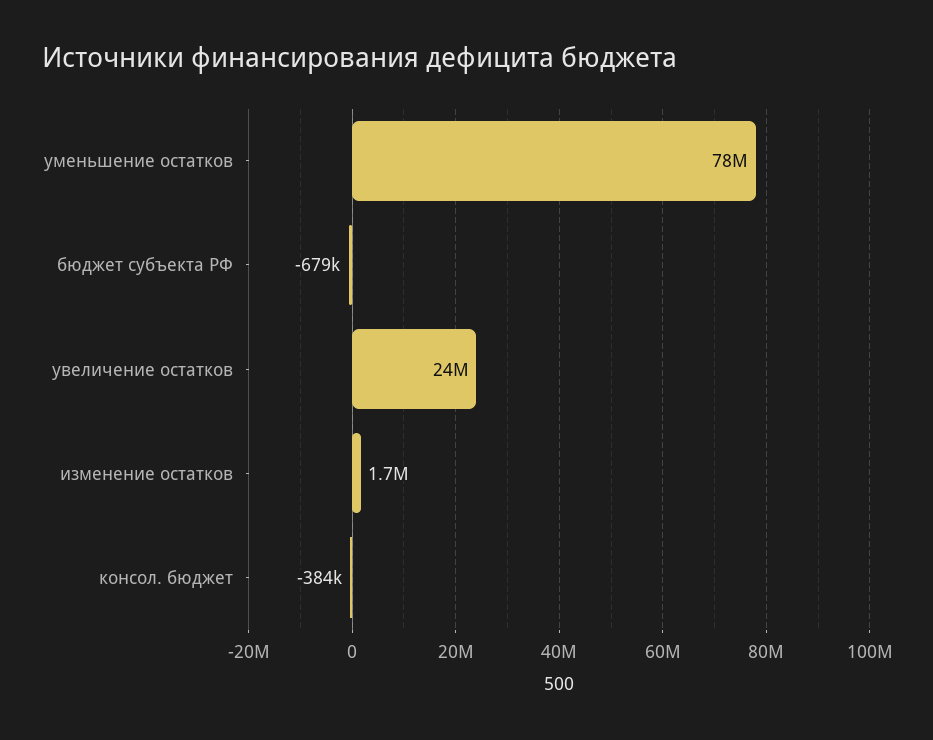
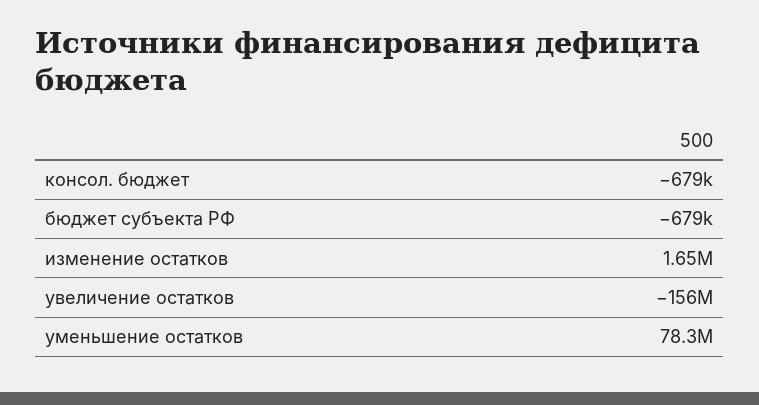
увеличение остатков: 24000000 -> -156000000
консол. бюджет: -384000 -> -679000

